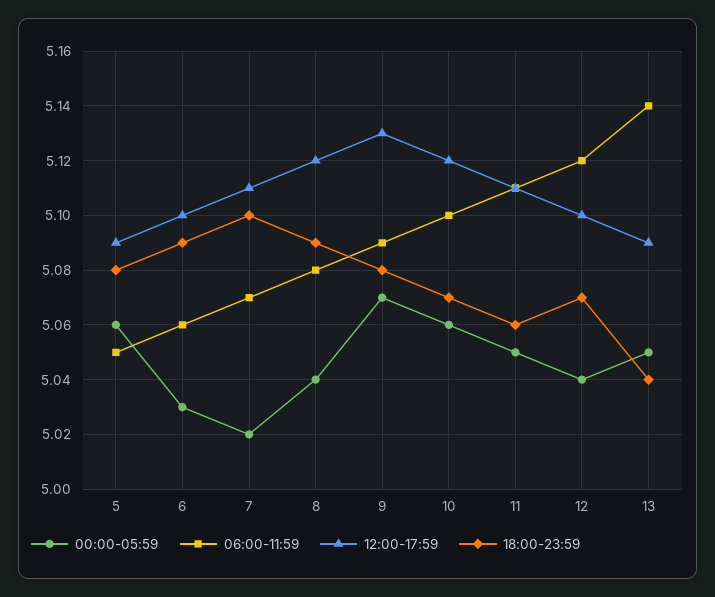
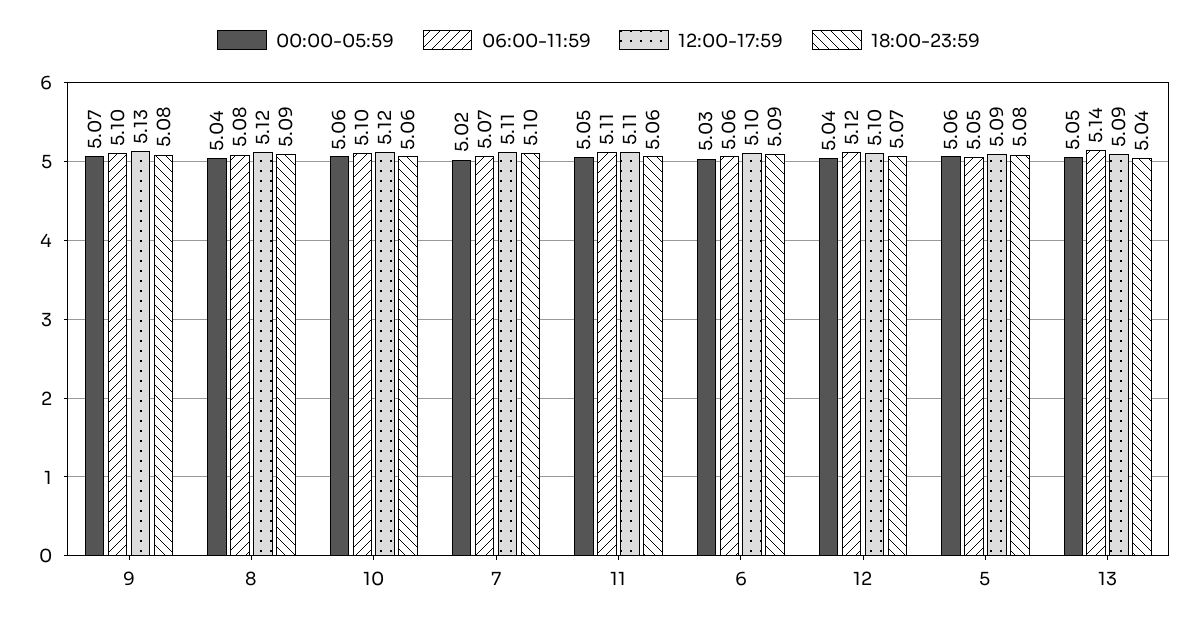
06:00-11:59, 9: 5.09 -> 5.1
18:00-23:59, 10: 5.07 -> 5.06

